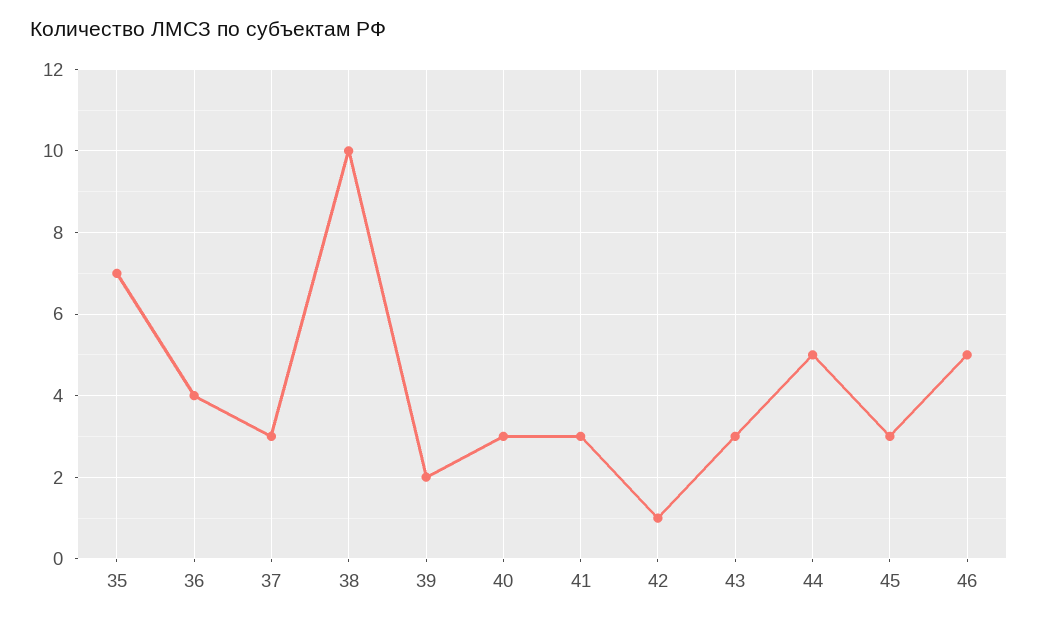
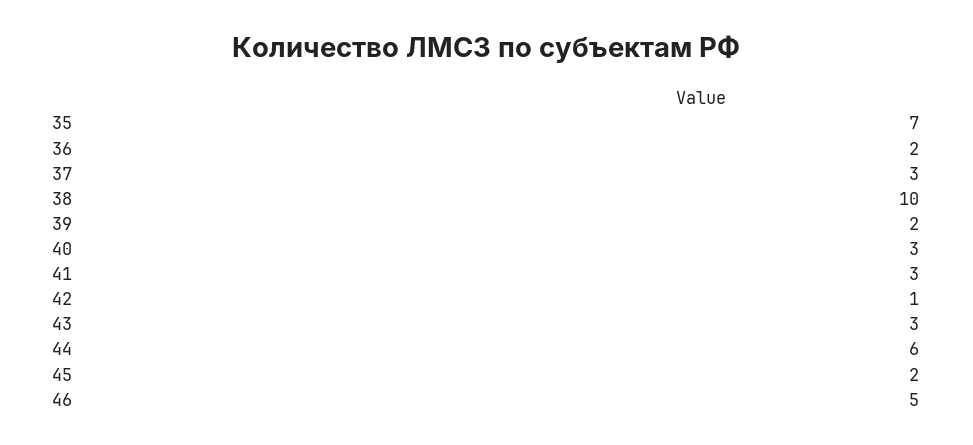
36: 4 -> 2
44: 5 -> 6
45: 3 -> 2

